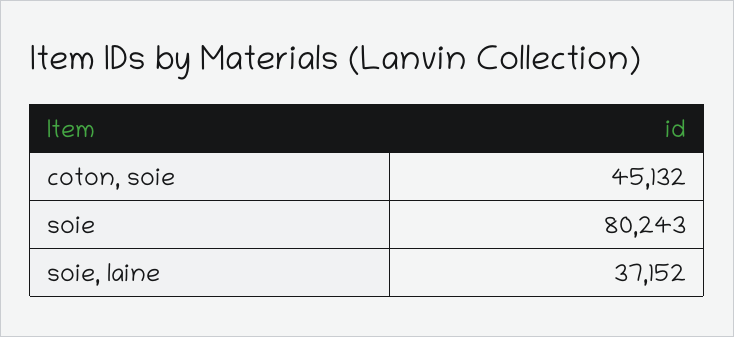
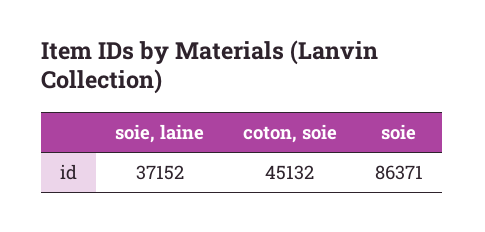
soie: 80243 -> 86371

